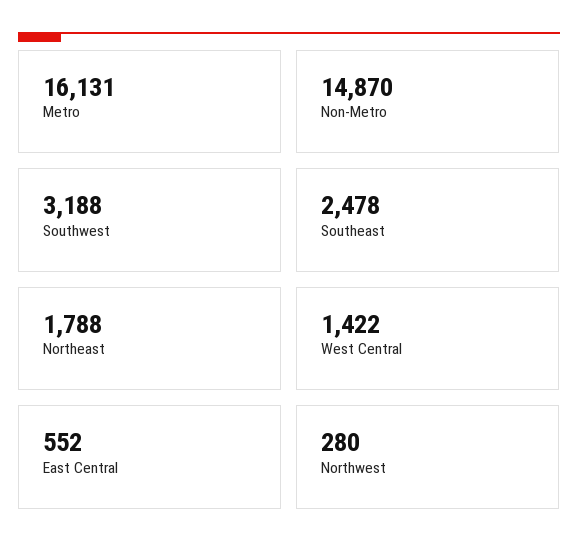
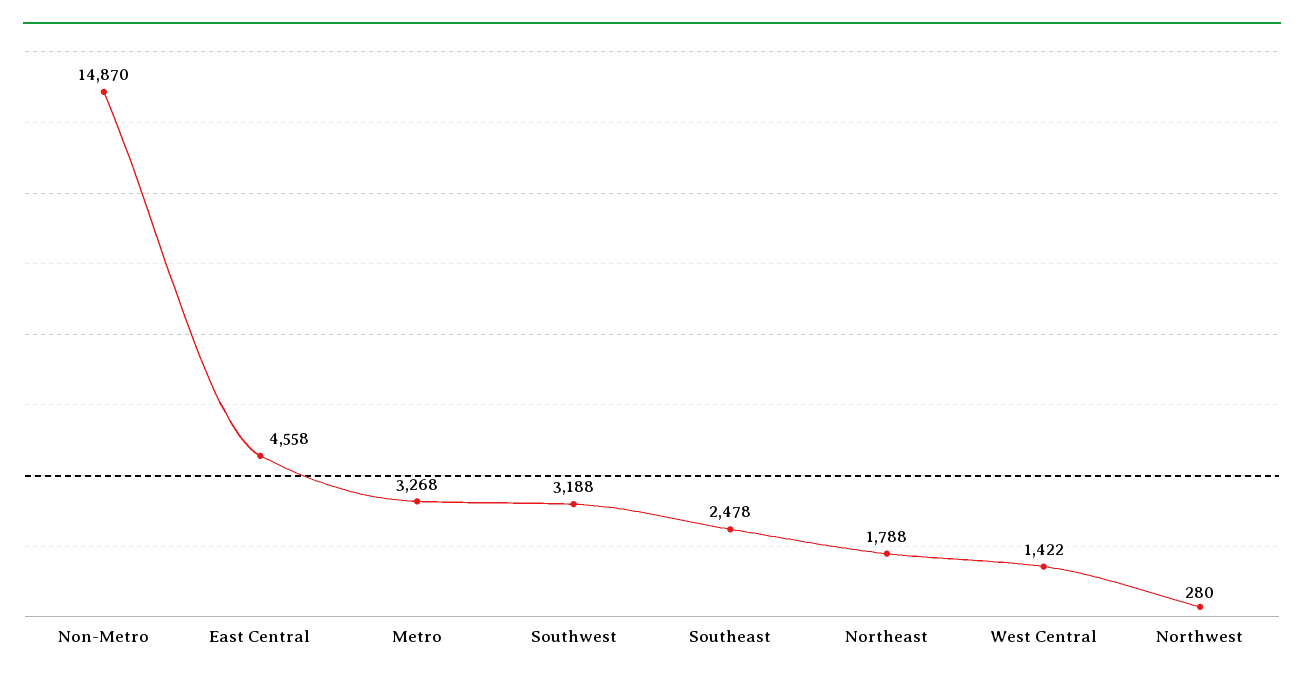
Metro: 16131 -> 3268
East Central: 552 -> 4558

